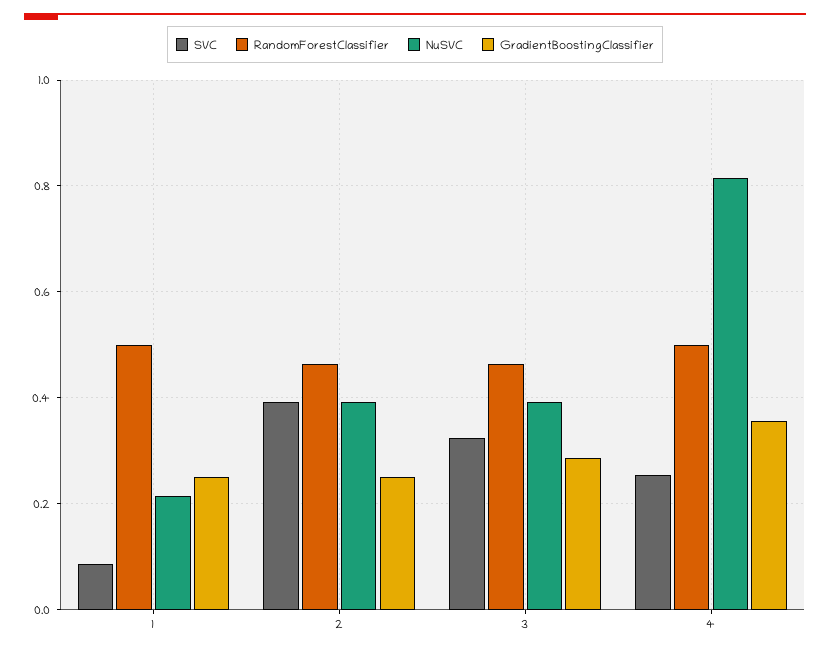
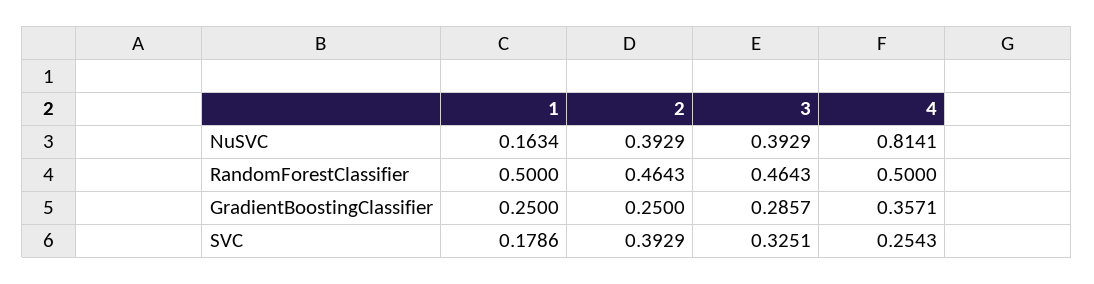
SVC, 1: 0.08 -> 0.1786
NuSVC, 1: 0.22 -> 0.1634

